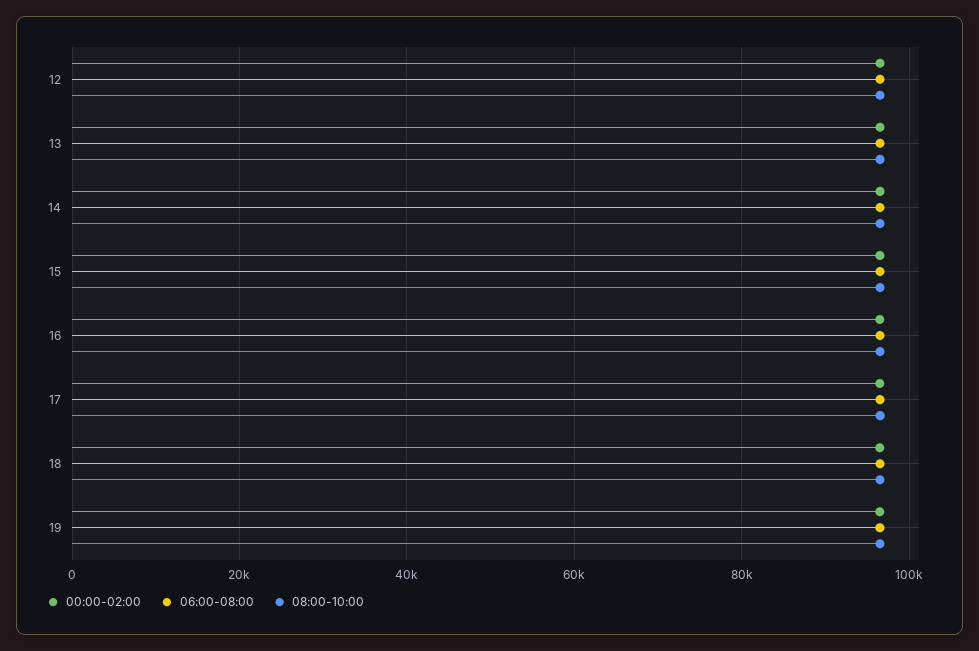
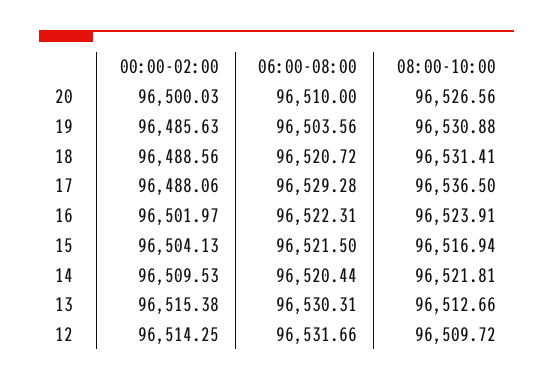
00:00-02:00, 20: none -> 96500.03
06:00-08:00, 20: none -> 96510
08:00-10:00, 20: none -> 96526.56

